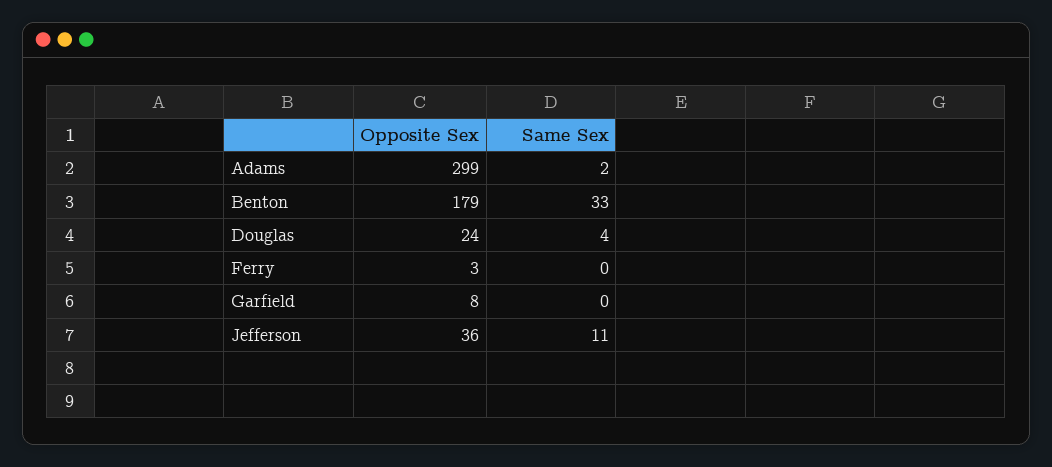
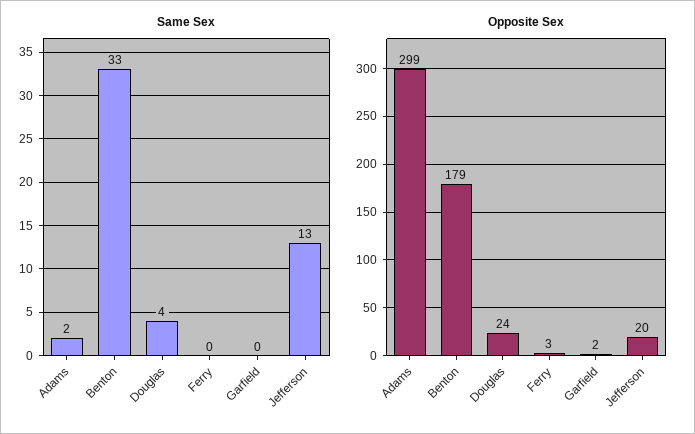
Opposite Sex, Garfield: 8 -> 2
Opposite Sex, Jefferson: 36 -> 20
Same Sex, Jefferson: 11 -> 13

